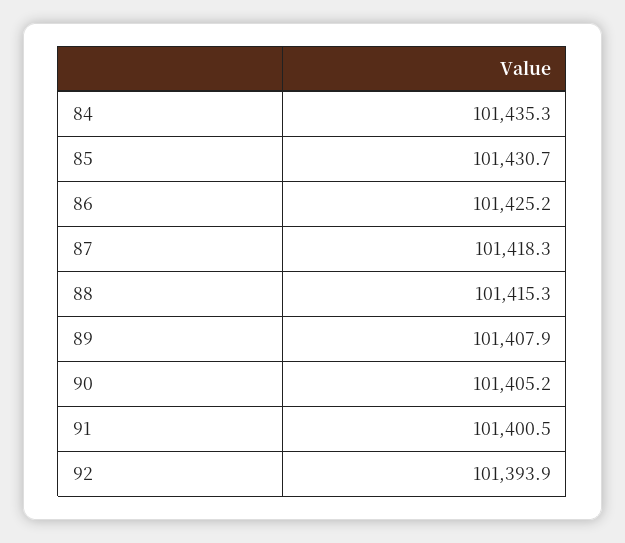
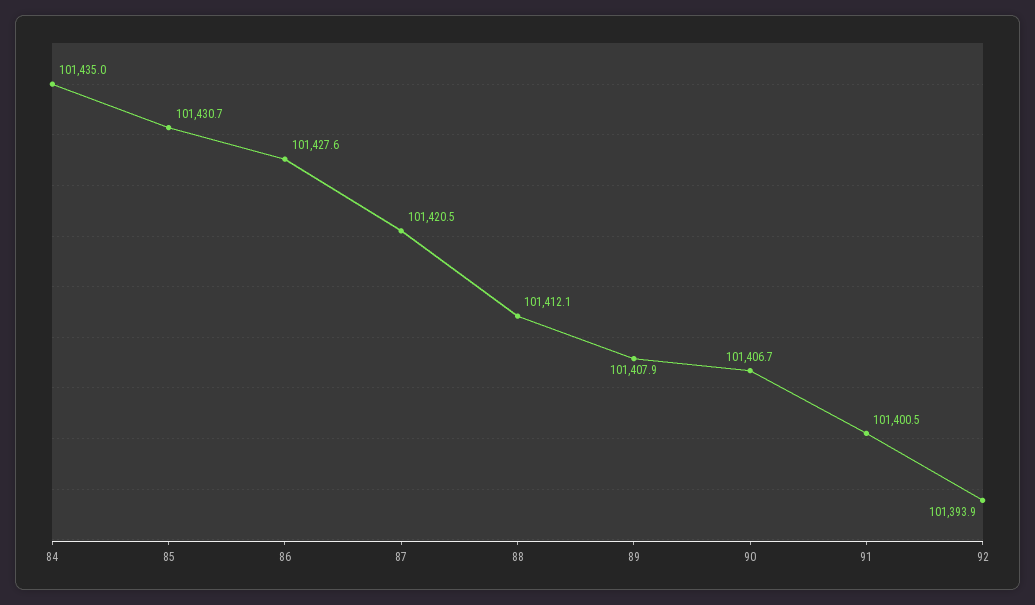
84: 101435.3 -> 101435
86: 101425.2 -> 101427.6
87: 101418.3 -> 101420.5
88: 101415.3 -> 101412.1
90: 101405.2 -> 101406.7

